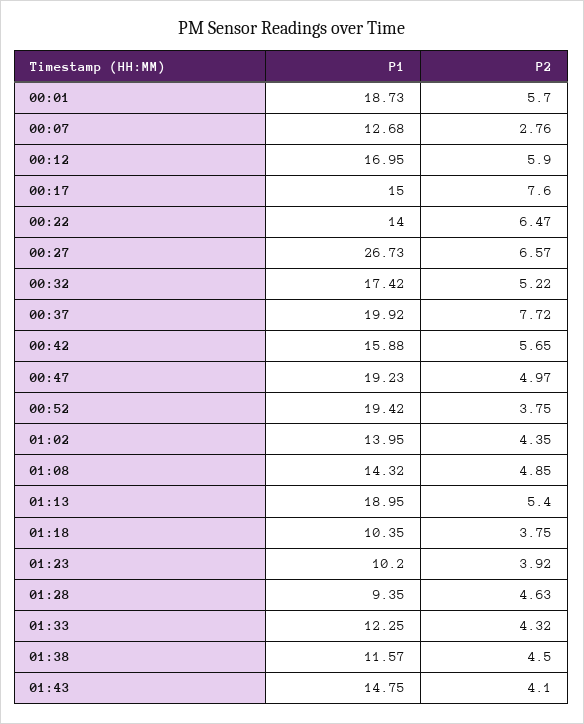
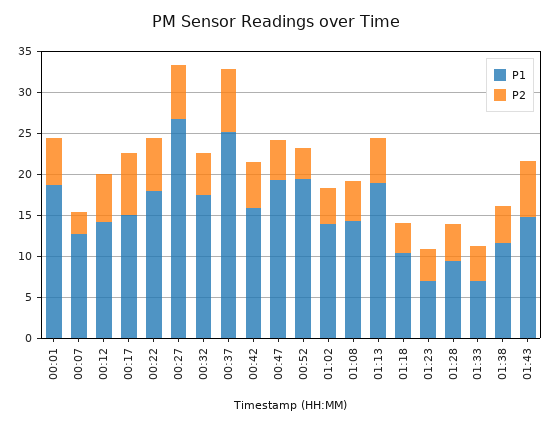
P1, 00:12: 16.95 -> 14
P1, 00:22: 14 -> 18
P1, 00:37: 19.92 -> 25
P1, 01:23: 10.2 -> 7
P1, 01:33: 12.25 -> 7
P2, 01:43: 4.1 -> 7

